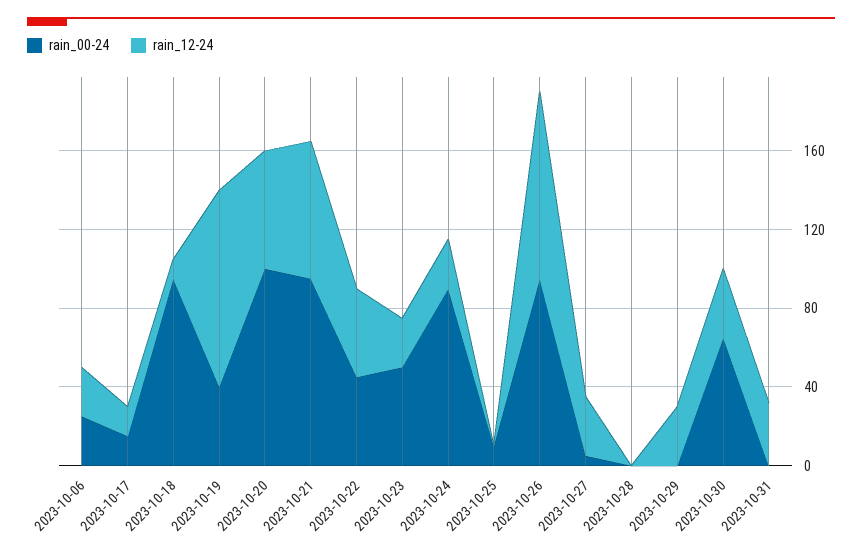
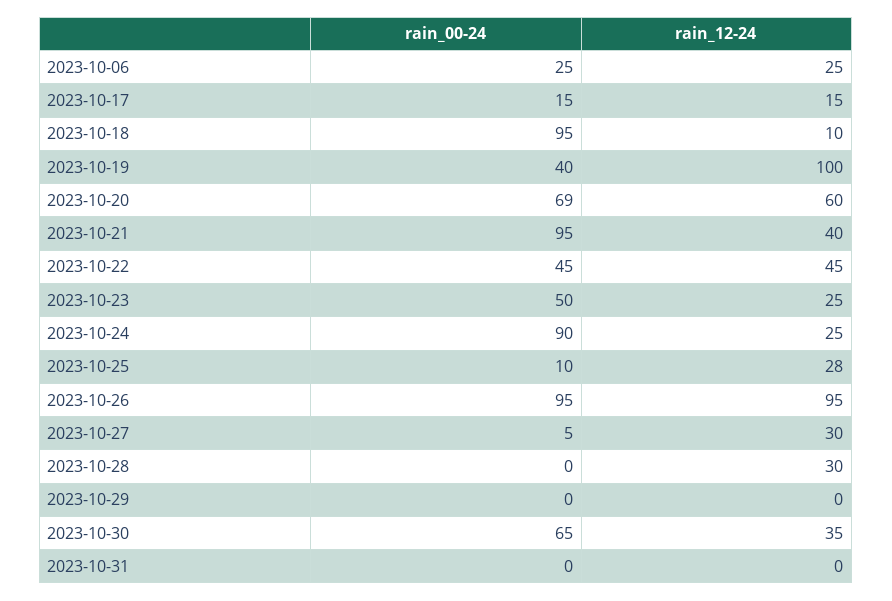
rain_00-24, 2023-10-20: 100 -> 69
rain_12-24, 2023-10-21: 70 -> 40
rain_12-24, 2023-10-25: 0 -> 28
rain_12-24, 2023-10-28: 0 -> 30
rain_12-24, 2023-10-29: 30 -> 0
rain_12-24, 2023-10-31: 30 -> 0

